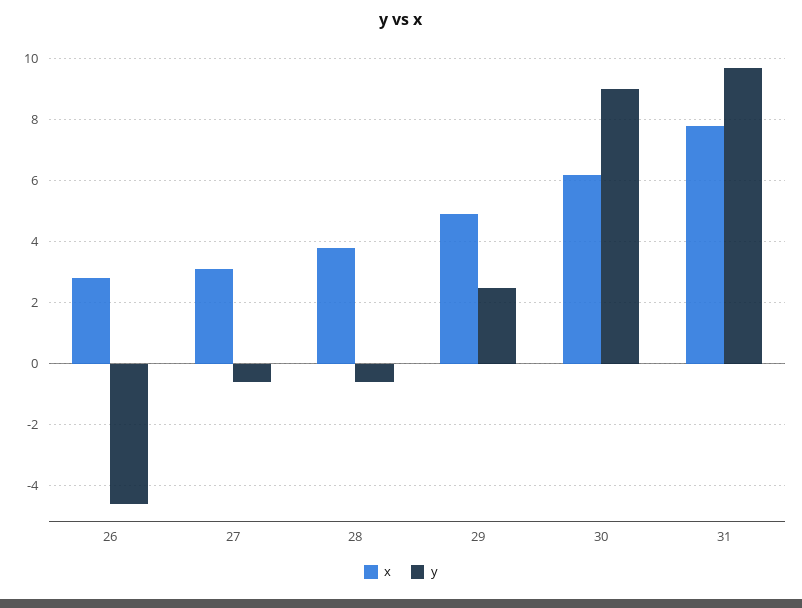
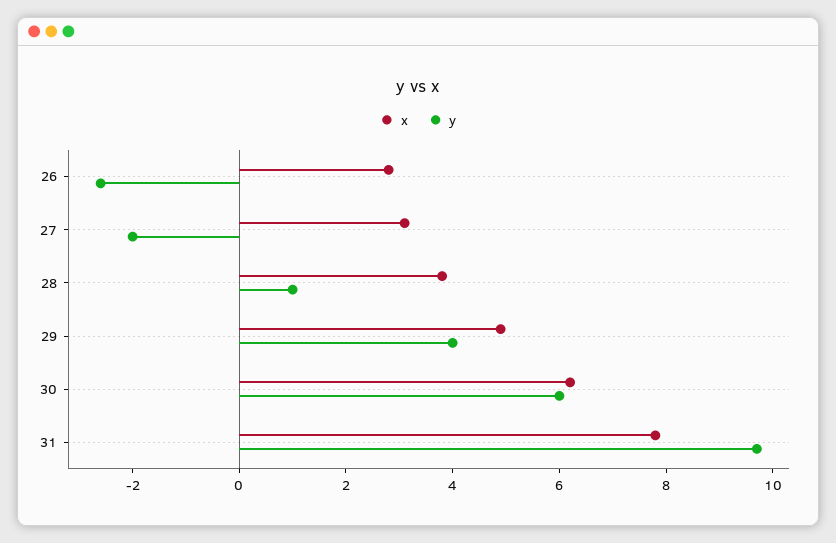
y, 26: -4.5 -> -2.5
y, 27: -0.5 -> -2
y, 28: -0.5 -> 1
y, 29: 2.5 -> 4
y, 30: 9 -> 6

